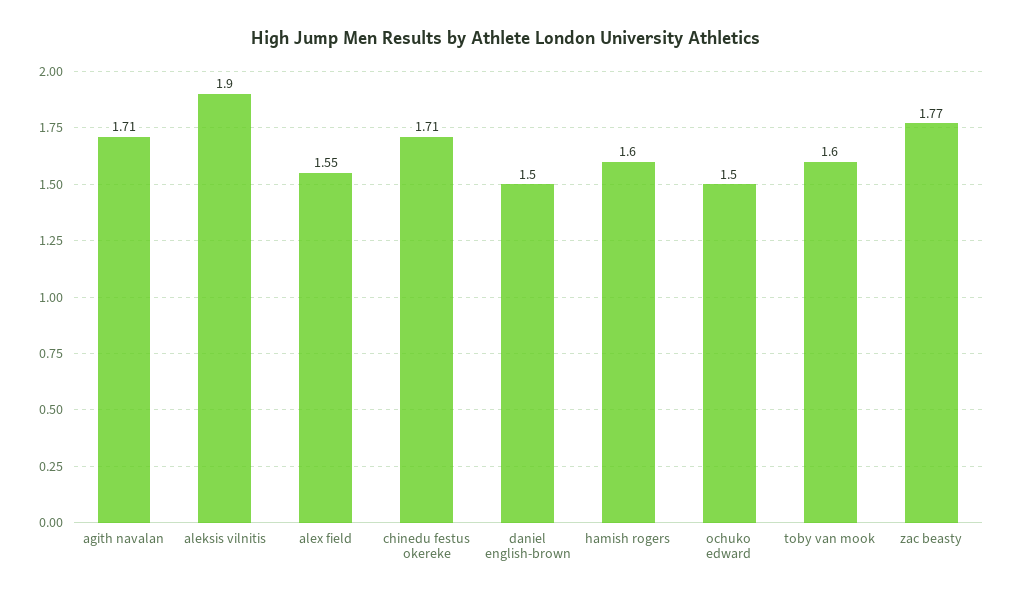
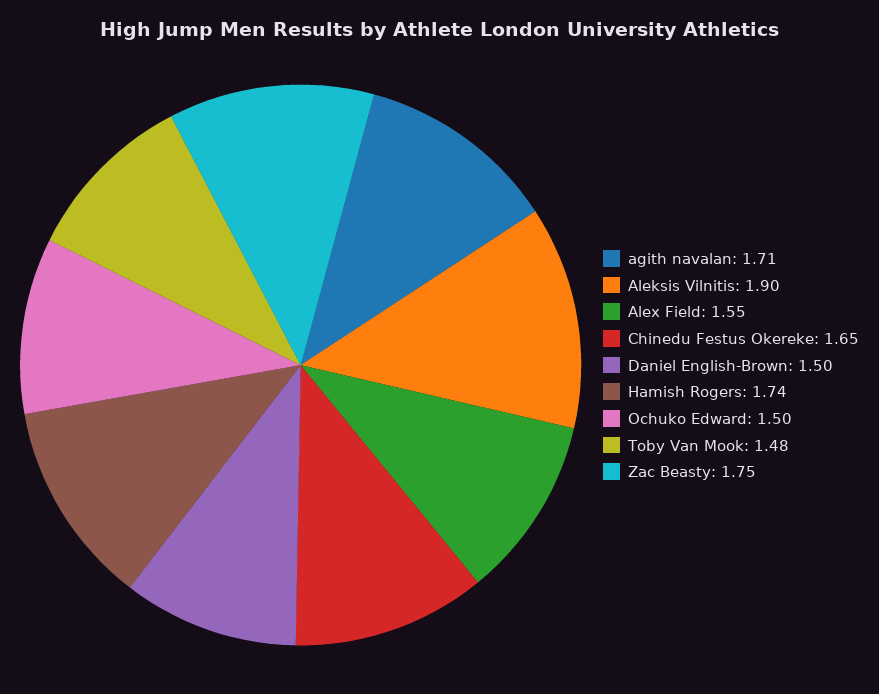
chinedu festus okereke: 1.71 -> 1.65
hamish rogers: 1.6 -> 1.74
toby van mook: 1.6 -> 1.48
zac beasty: 1.77 -> 1.75

